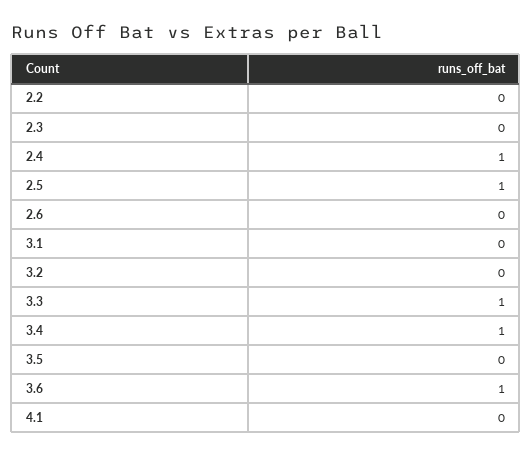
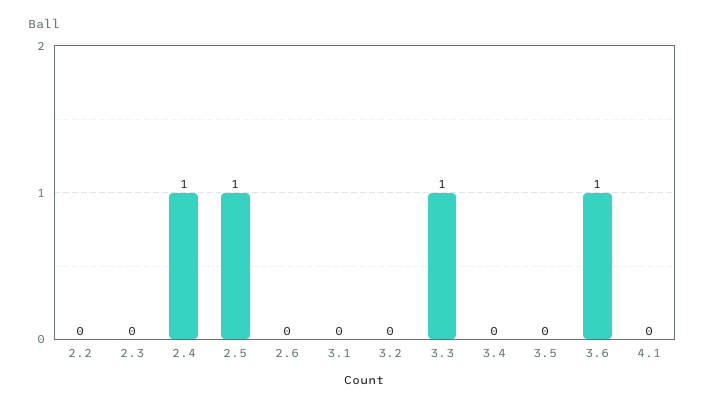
3.4: 1 -> 0

